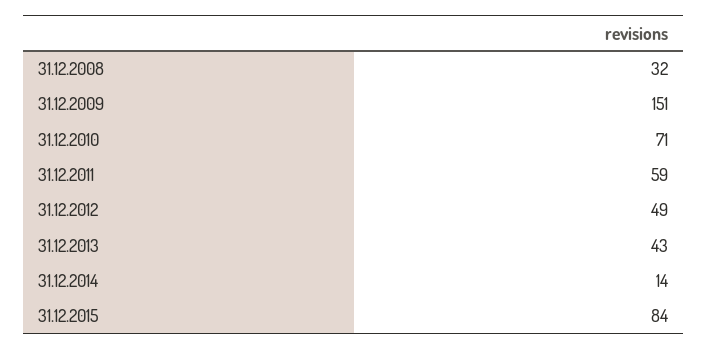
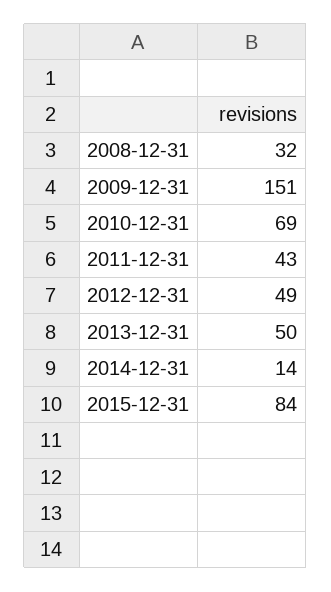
31.12.2010: 71 -> 69
31.12.2011: 59 -> 43
31.12.2013: 43 -> 50

